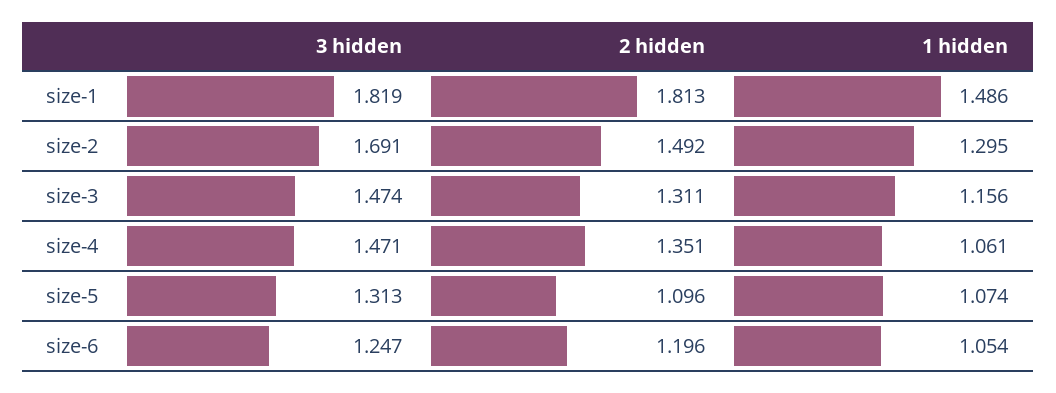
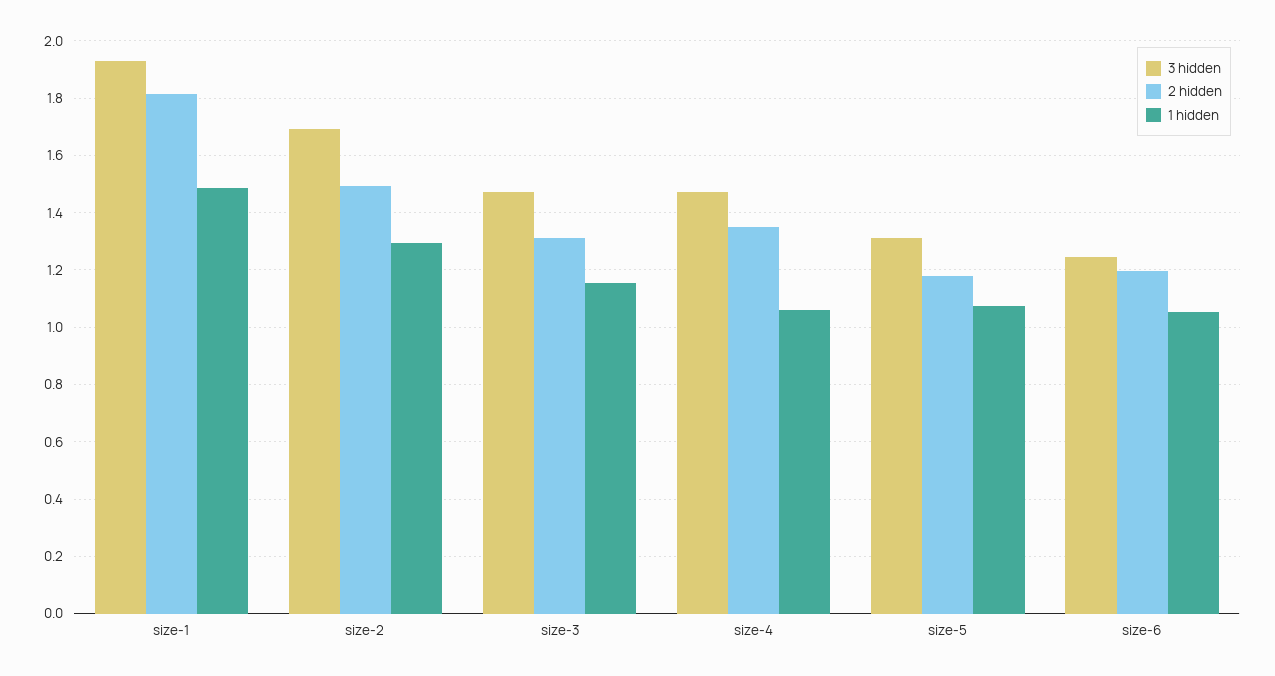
3 hidden, size-1: 1.819 -> 1.925
2 hidden, size-5: 1.096 -> 1.175

